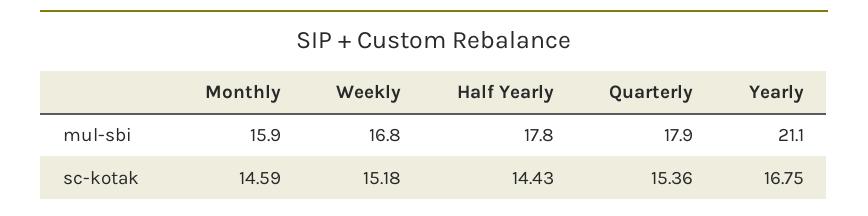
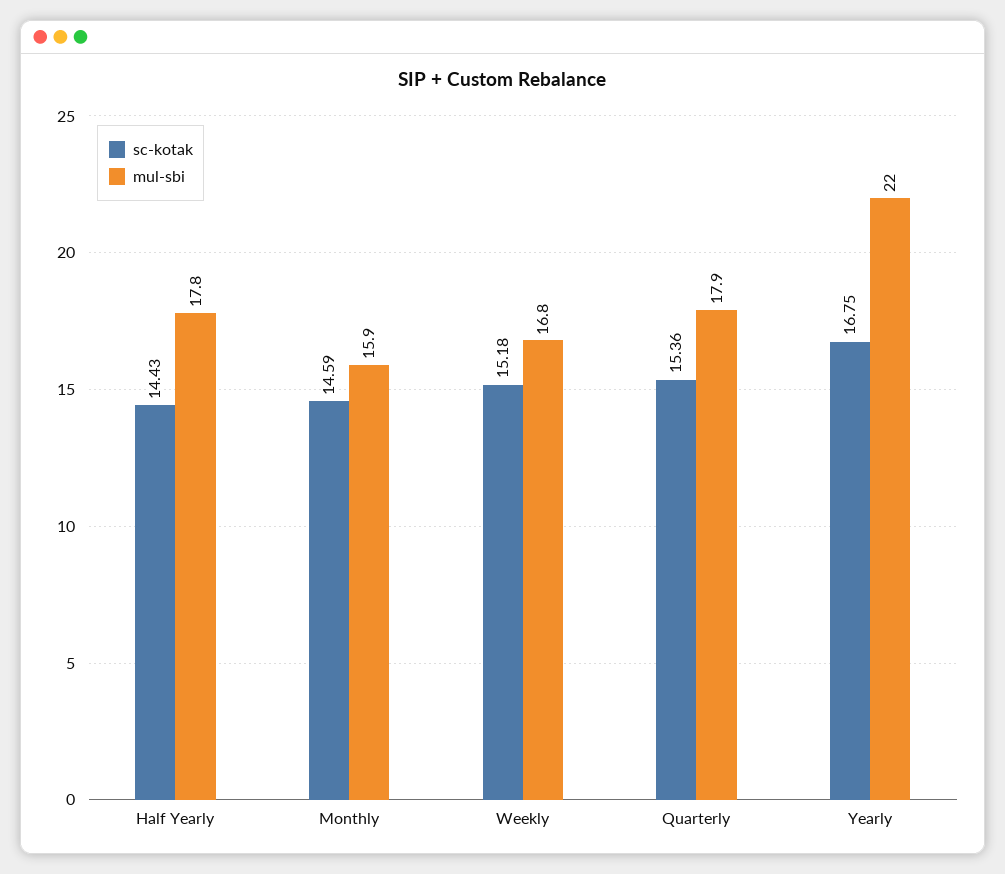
mul-sbi, Yearly: 21.1 -> 22

